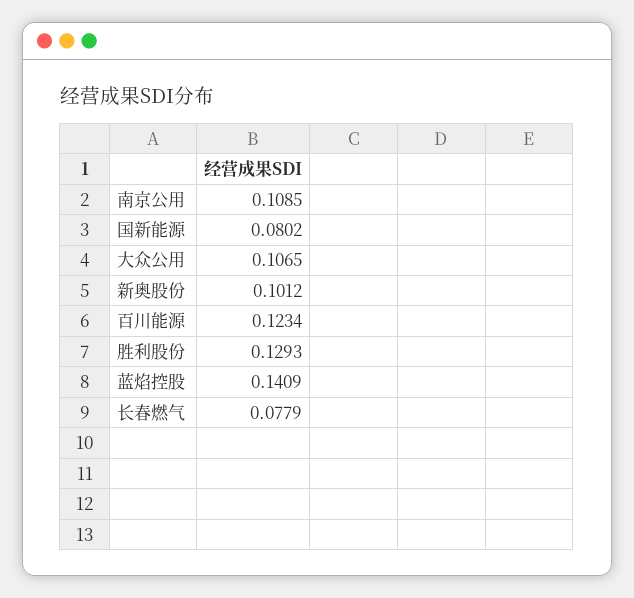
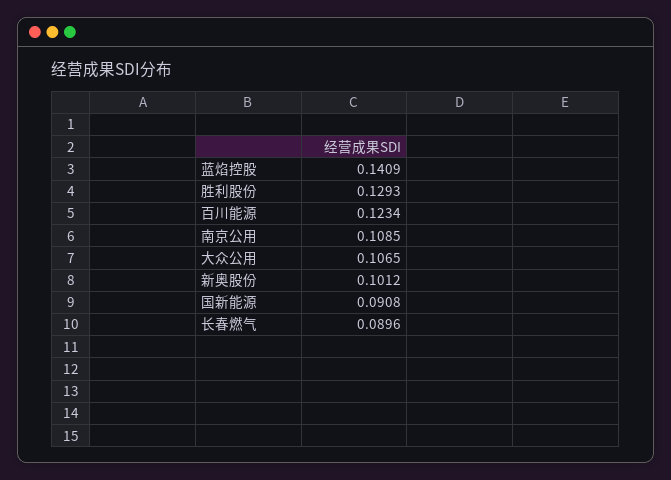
国新能源: 0.0802 -> 0.0908
长春燃气: 0.0779 -> 0.0896

